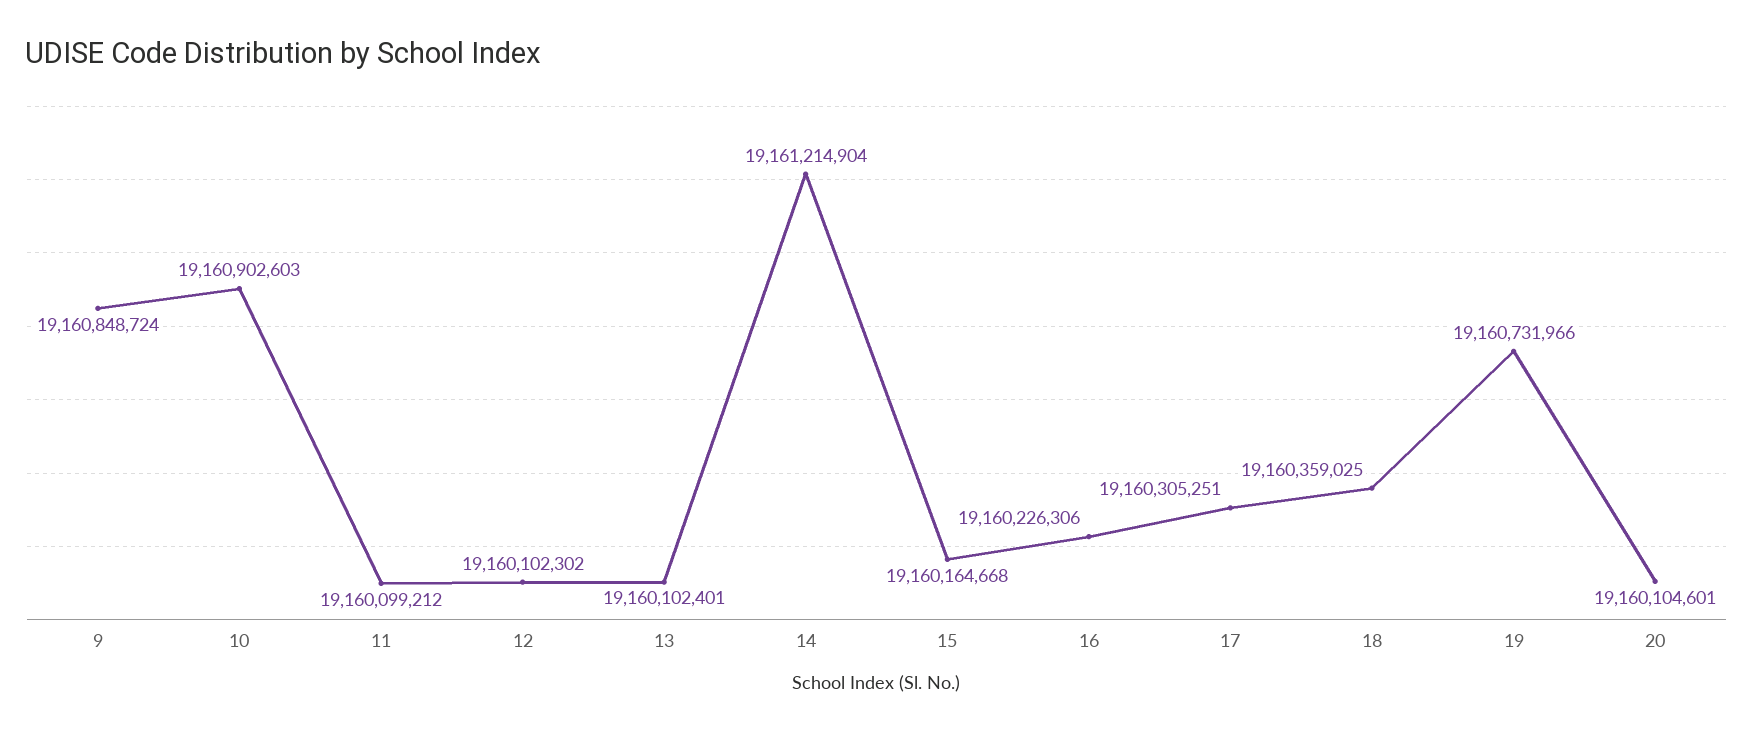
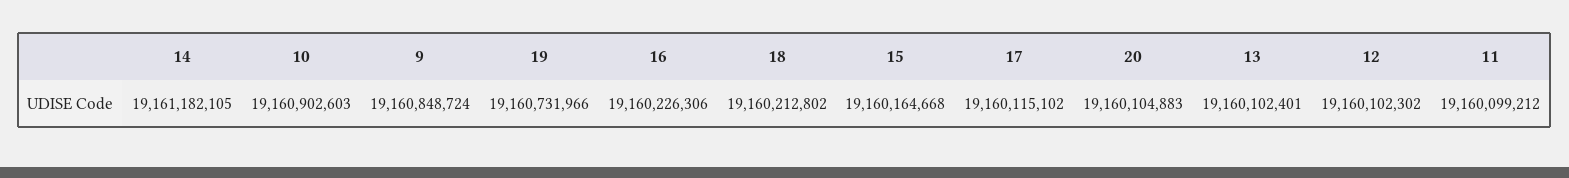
14: 19161214904 -> 19161182105
17: 19160305251 -> 19160115102
18: 19160359025 -> 19160212802
20: 19160104601 -> 19160104883

